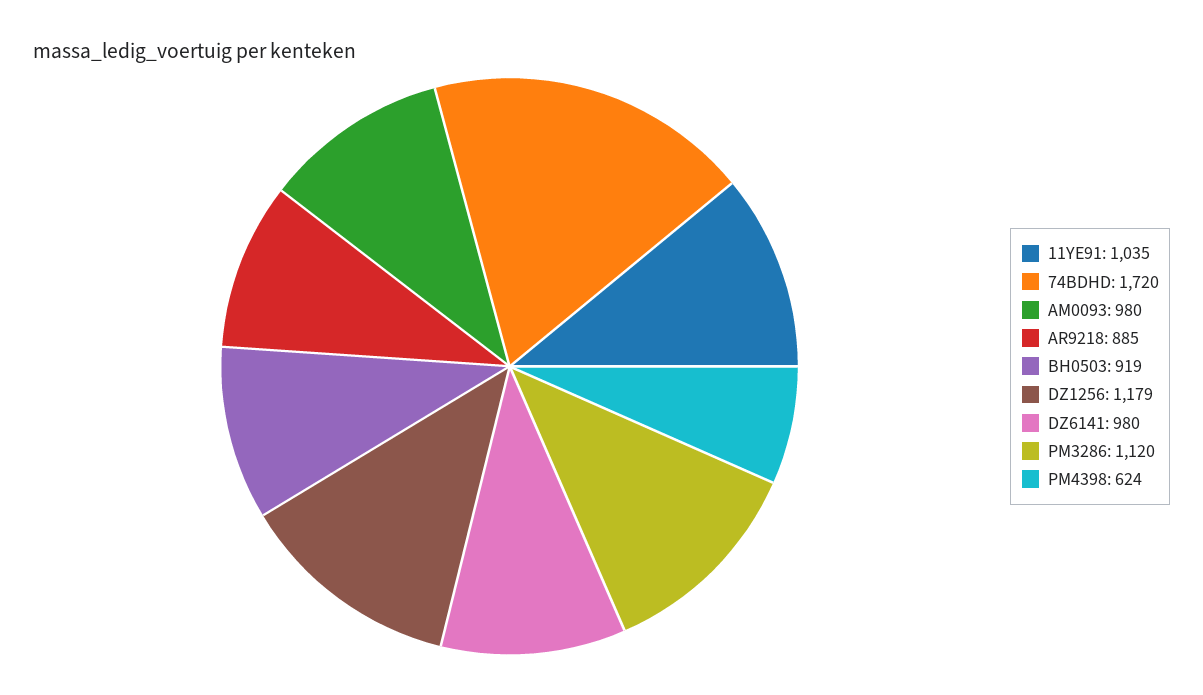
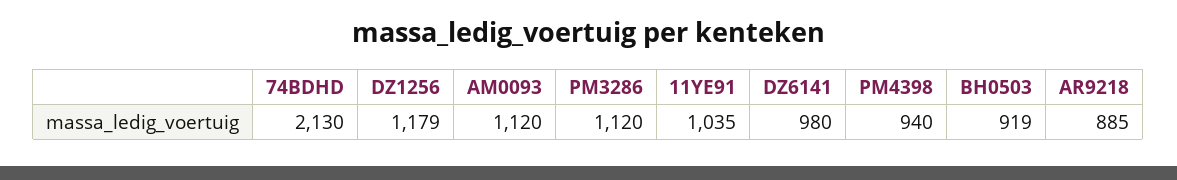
74BDHD: 1720 -> 2130
AM0093: 980 -> 1120
PM4398: 624 -> 940

